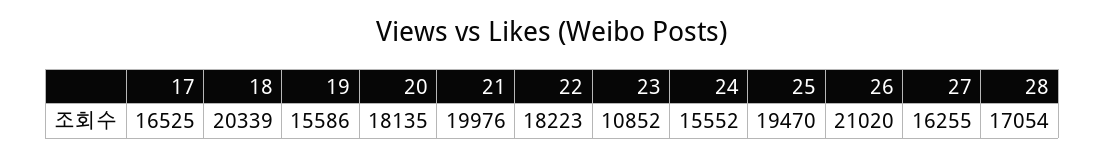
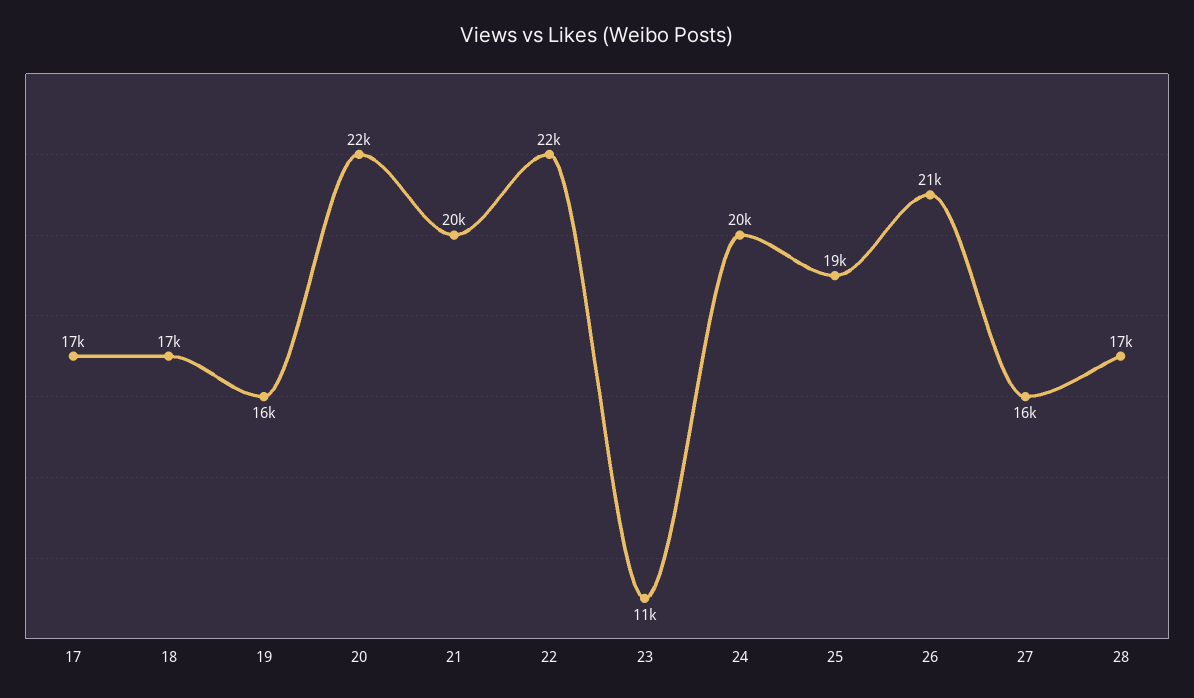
18: 20339 -> 17000
20: 18135 -> 22000
22: 18223 -> 22000
24: 15552 -> 20000

